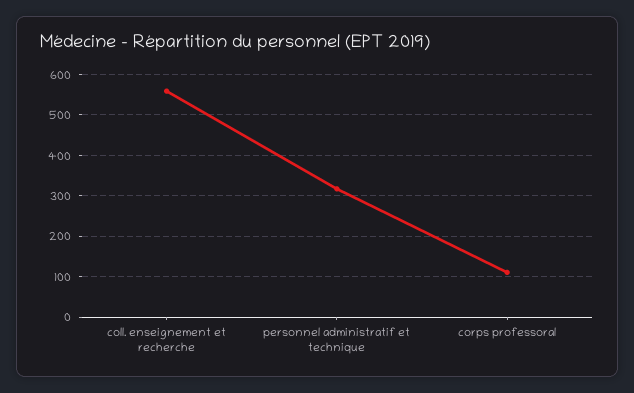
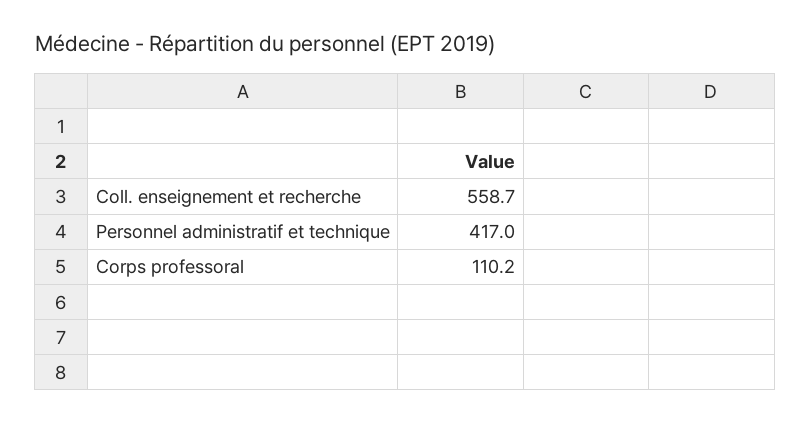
personnel administratif et technique: 320 -> 417

